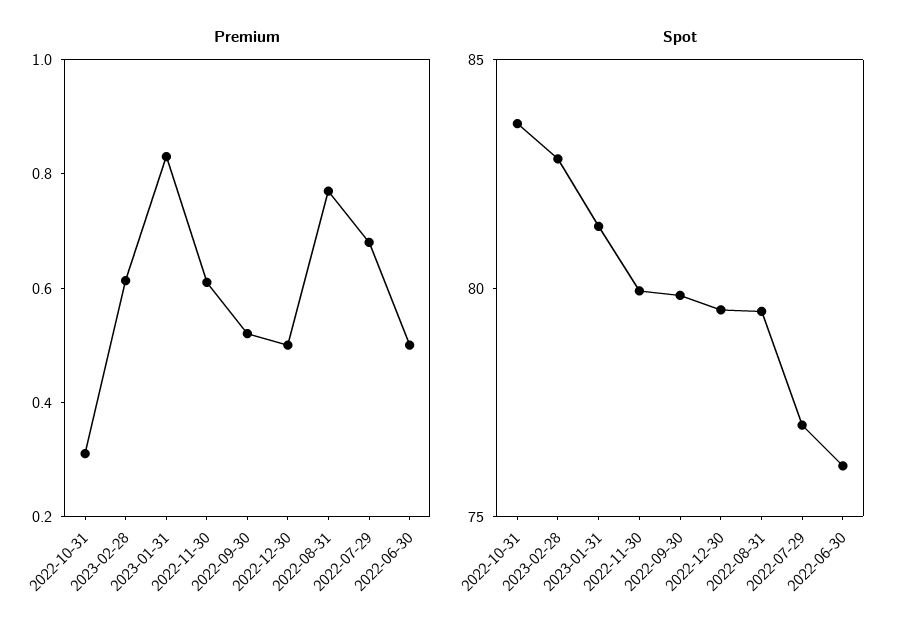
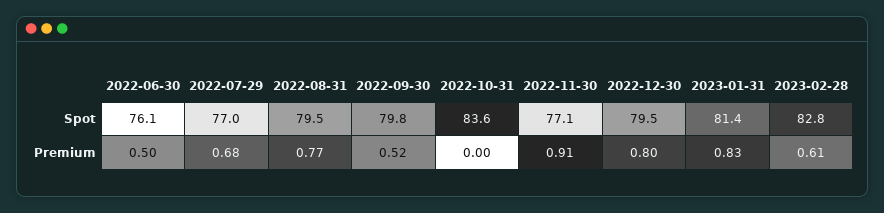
Premium, 2022-10-31: 0.3 -> 0
Premium, 2022-11-30: 0.6 -> 0.91
Premium, 2022-12-30: 0.5 -> 0.8
Spot, 2022-11-30: 80 -> 77.1

